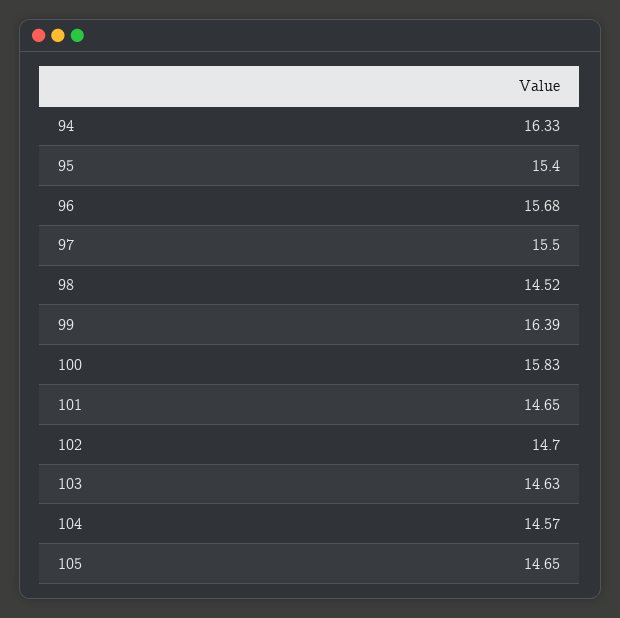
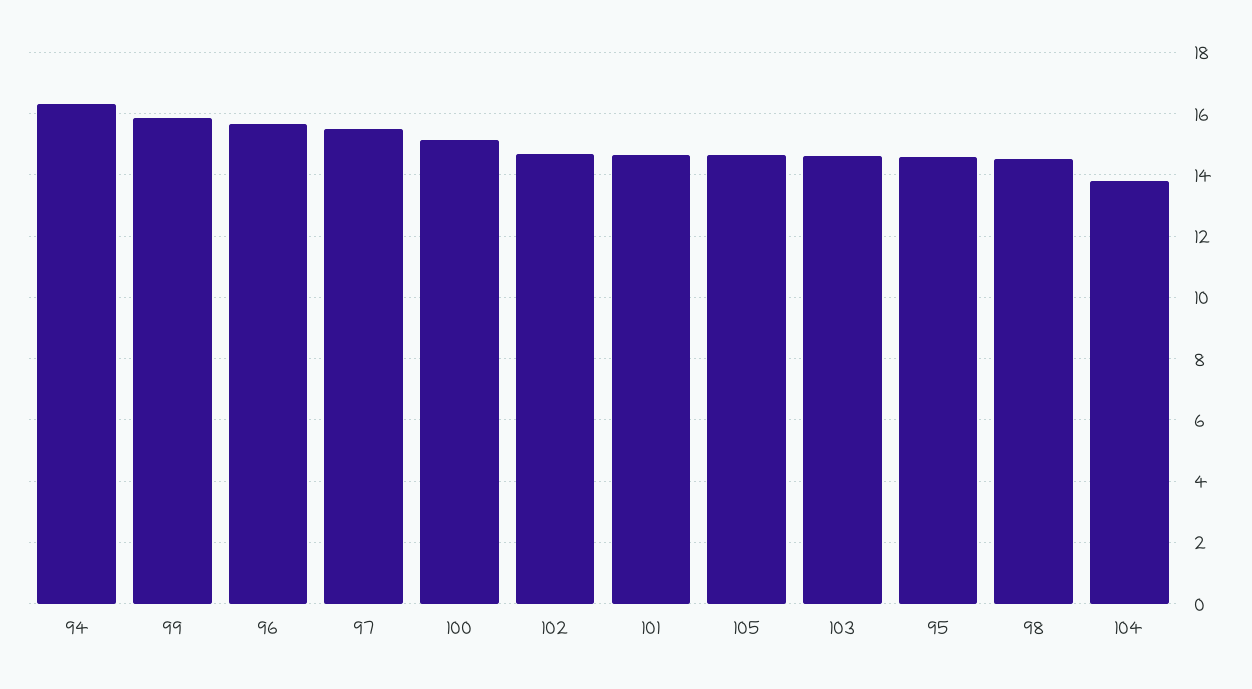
95: 15.4 -> 14.6
99: 16.39 -> 15.8
100: 15.83 -> 15.2
104: 14.57 -> 13.8

